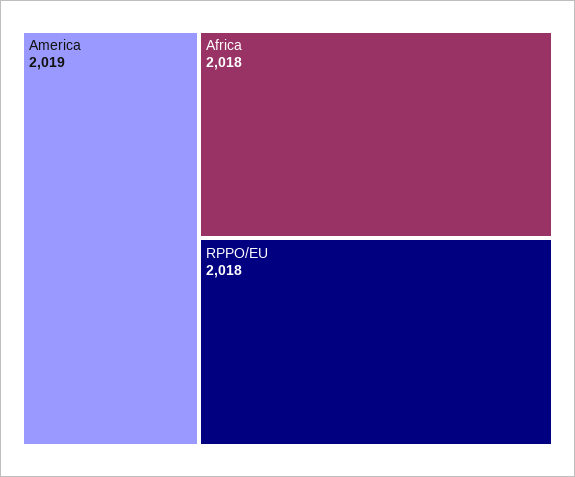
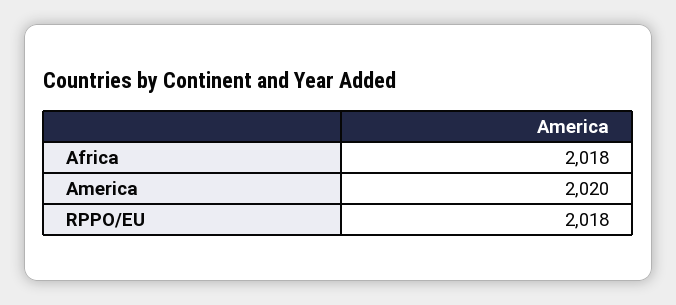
America: 2019 -> 2020

